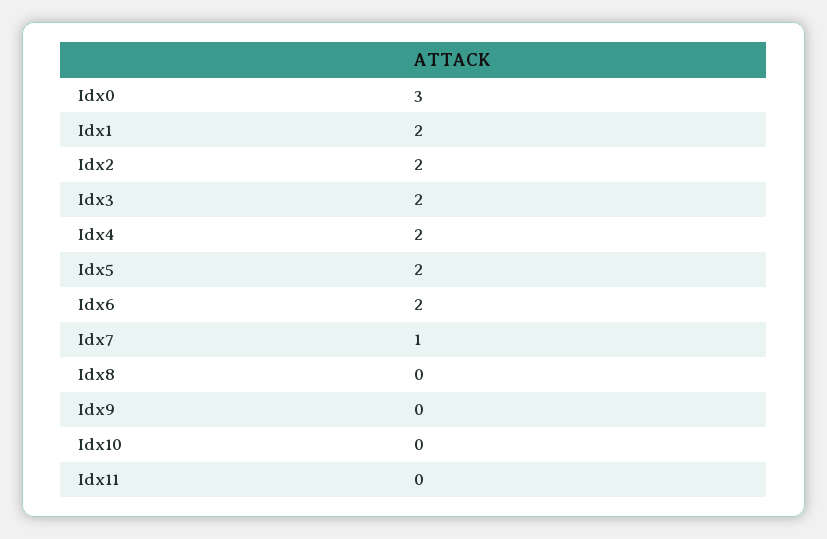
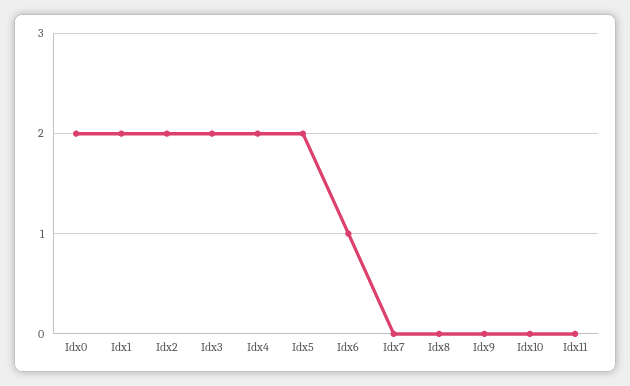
Idx0: 3 -> 2
Idx6: 2 -> 1
Idx7: 1 -> 0

